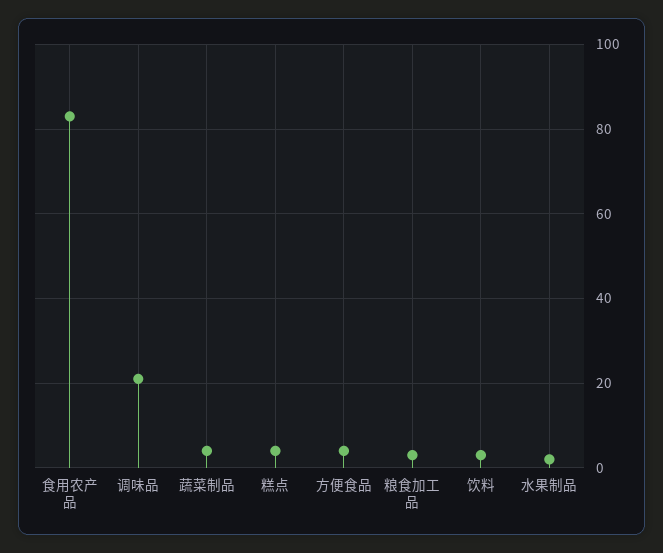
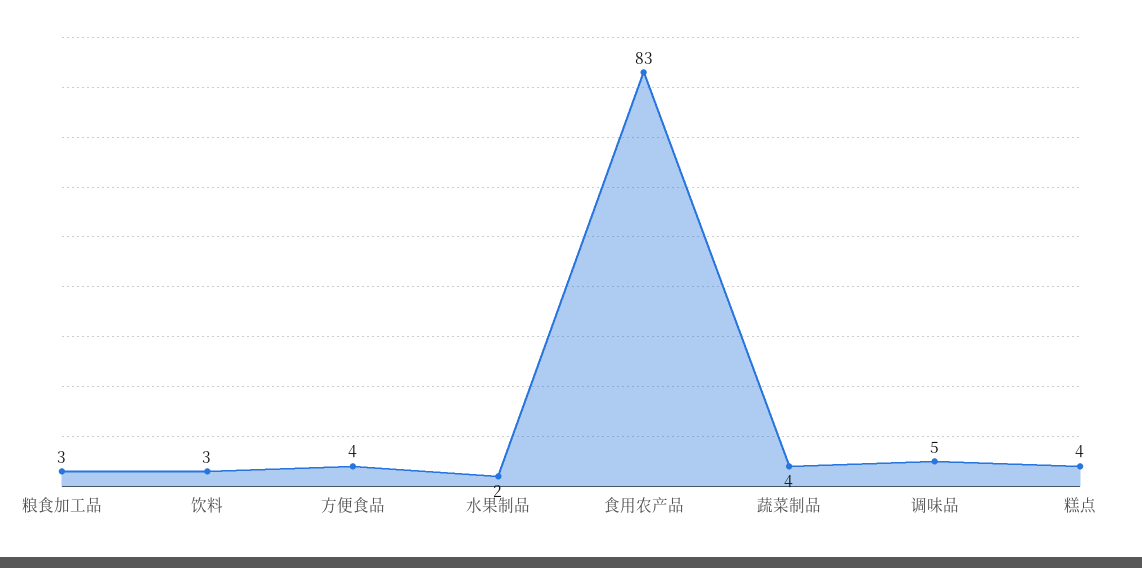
调味品: 20 -> 5

